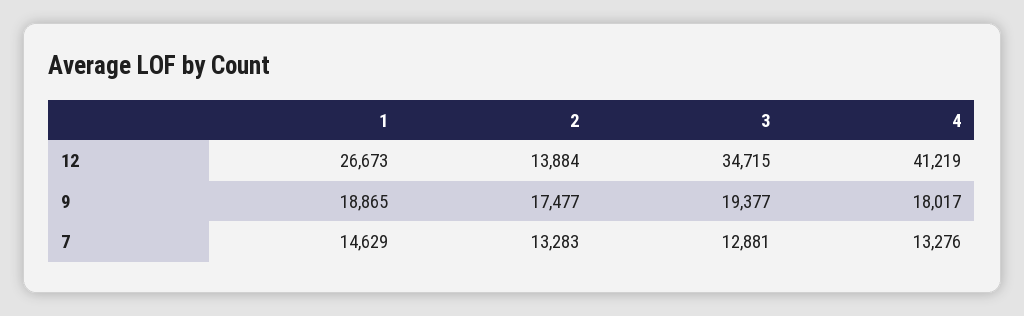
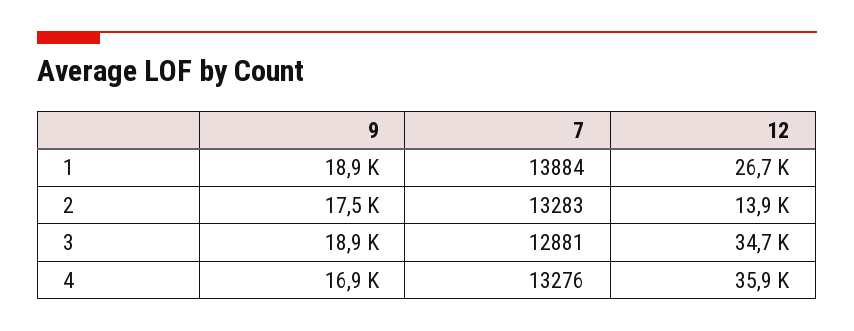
4, 12: 41219 -> 35900
3, 9: 19377 -> 18900
4, 9: 18017 -> 16900
1, 7: 14629 -> 13884

